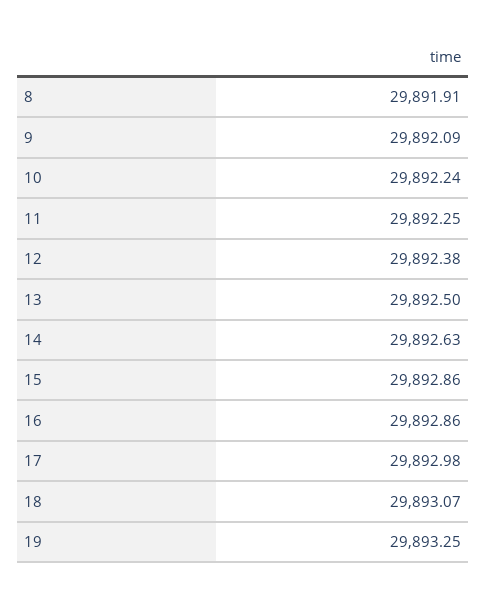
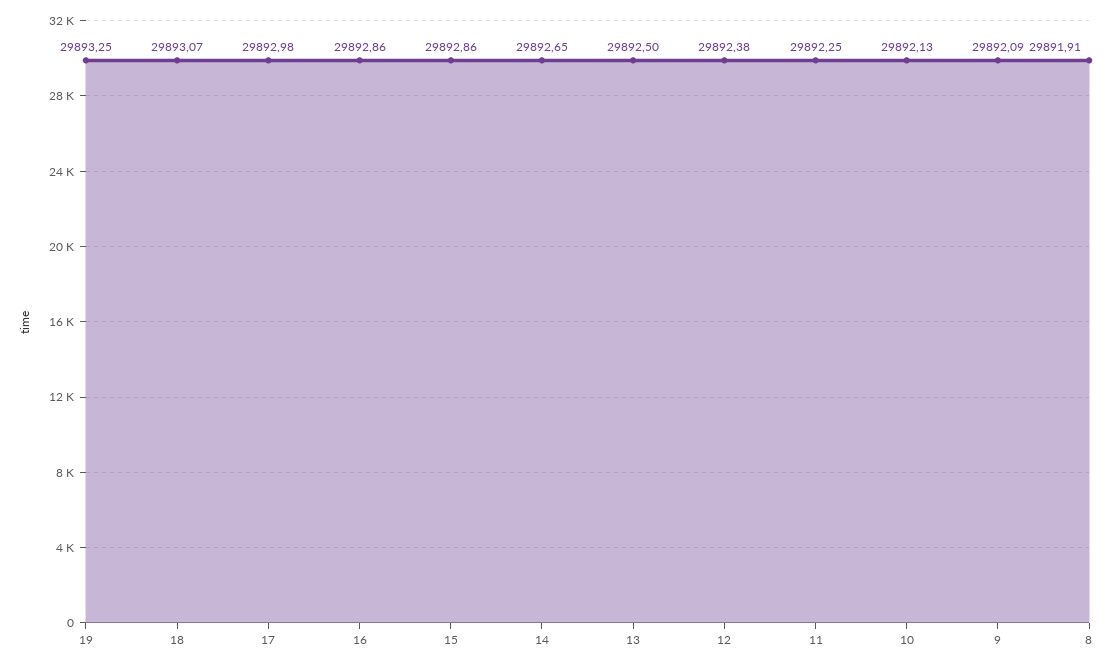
10: 29892.24 -> 29892.13
14: 29892.63 -> 29892.65

